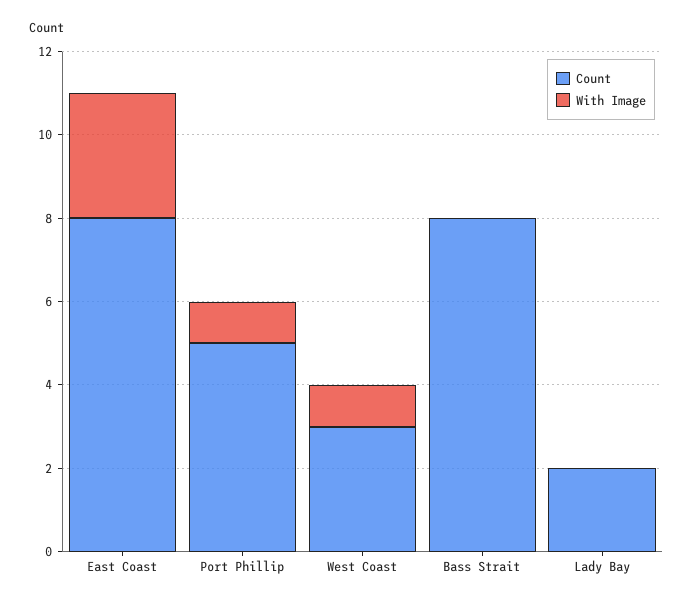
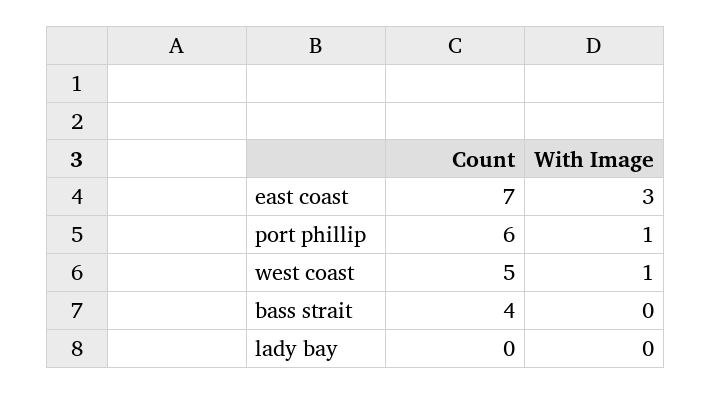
Count, East Coast: 8 -> 7
Count, Port Phillip: 5 -> 6
Count, West Coast: 3 -> 5
Count, Bass Strait: 8 -> 4
Count, Lady Bay: 2 -> 0

